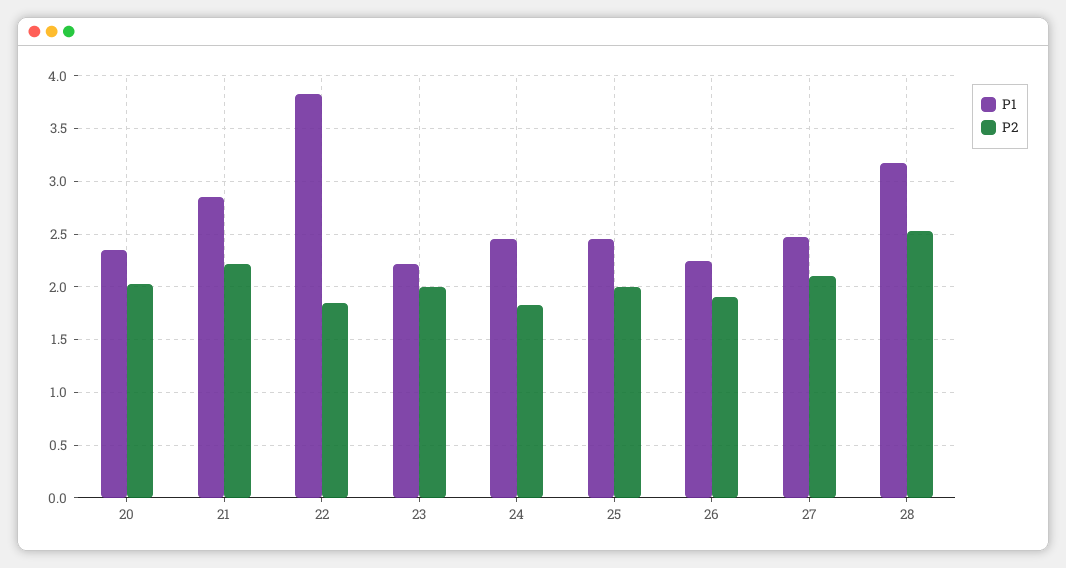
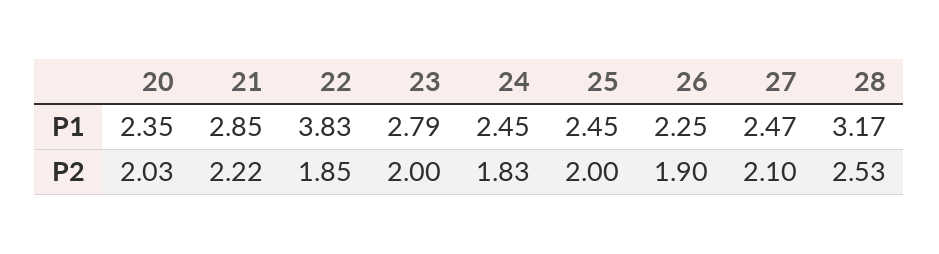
P1, 23: 2.2 -> 2.79

